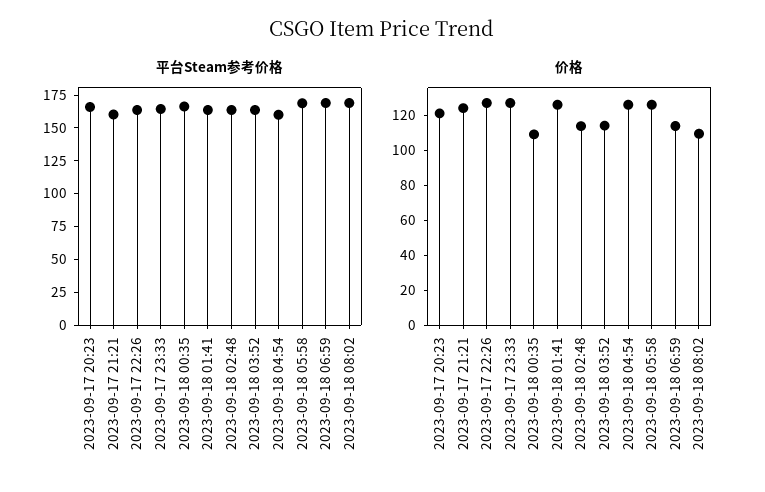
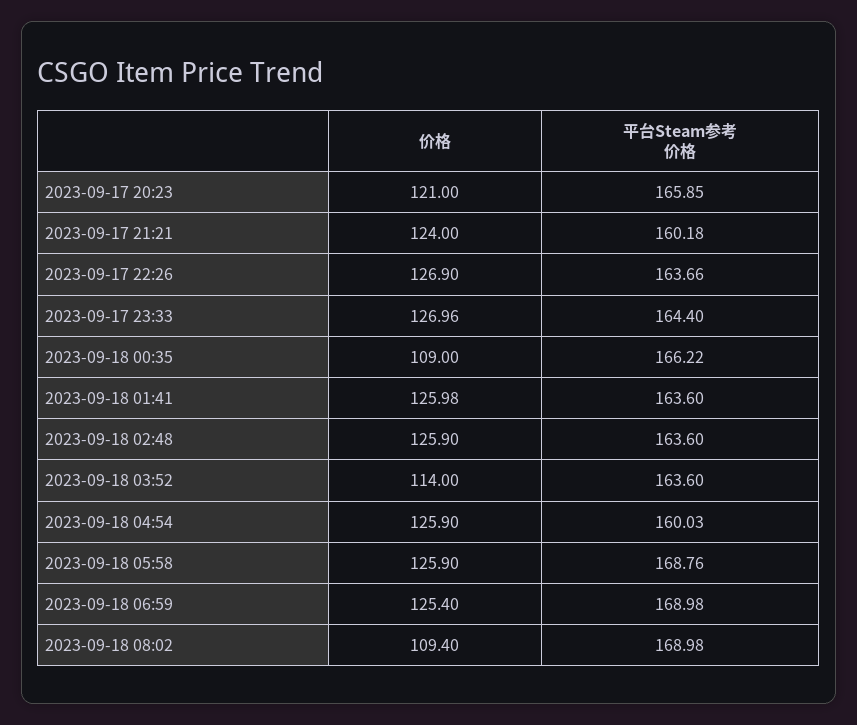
价格, 2023-09-18 02:48: 115 -> 125.9
价格, 2023-09-18 06:59: 115 -> 125.4

